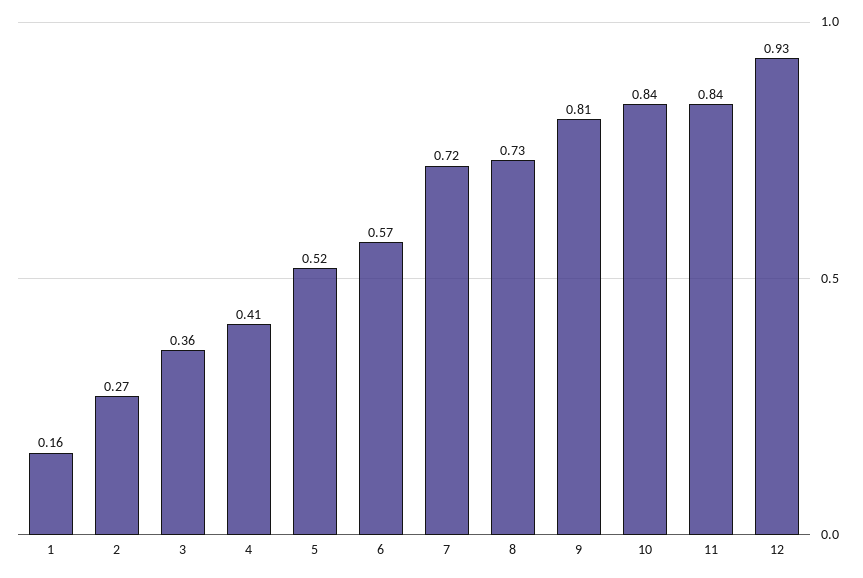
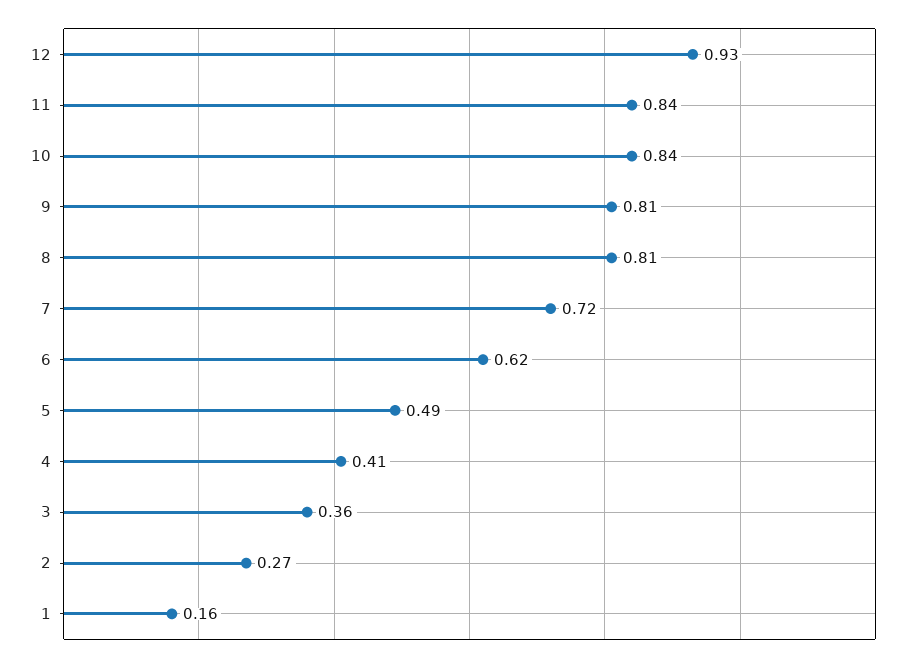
5: 0.52 -> 0.49
6: 0.57 -> 0.62
8: 0.73 -> 0.81

